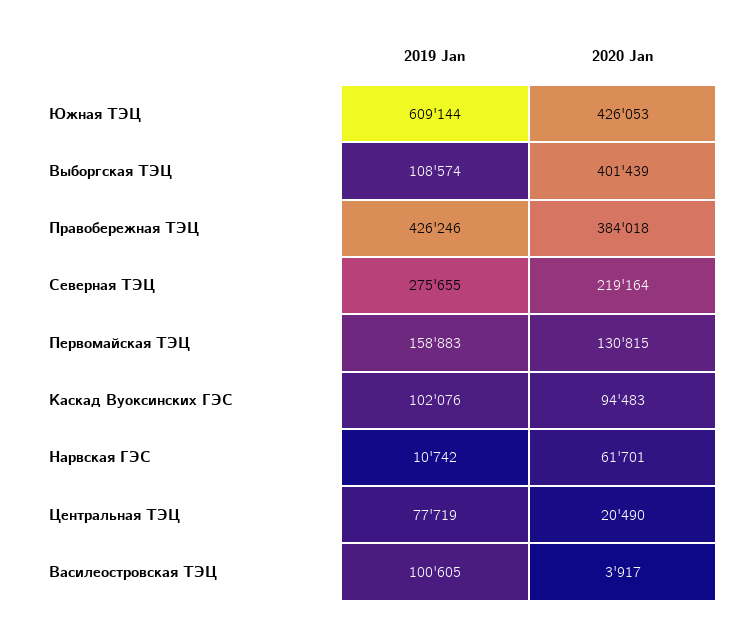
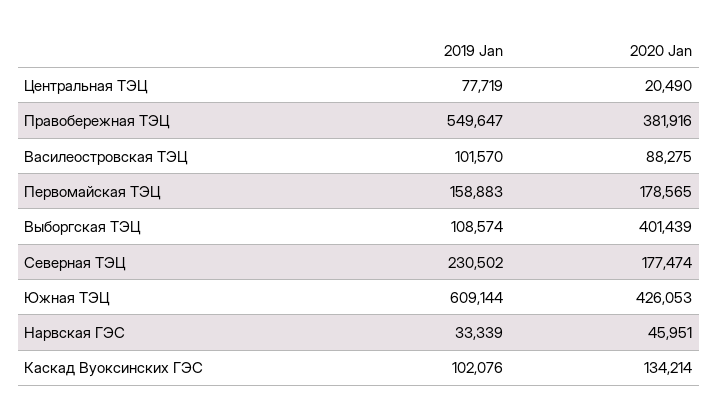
2019 Jan, Правобережная ТЭЦ: 426246 -> 549647
2020 Jan, Правобережная ТЭЦ: 384018 -> 381916
2019 Jan, Северная ТЭЦ: 275655 -> 230502
2020 Jan, Северная ТЭЦ: 219164 -> 177474
2020 Jan, Первомайская ТЭЦ: 130815 -> 178565
2020 Jan, Каскад Вуоксинских ГЭС: 94483 -> 134214
2019 Jan, Нарвская ГЭС: 10742 -> 33339
2020 Jan, Нарвская ГЭС: 61701 -> 45951
2019 Jan, Василеостровская ТЭЦ: 100605 -> 101570
2020 Jan, Василеостровская ТЭЦ: 3917 -> 88275

